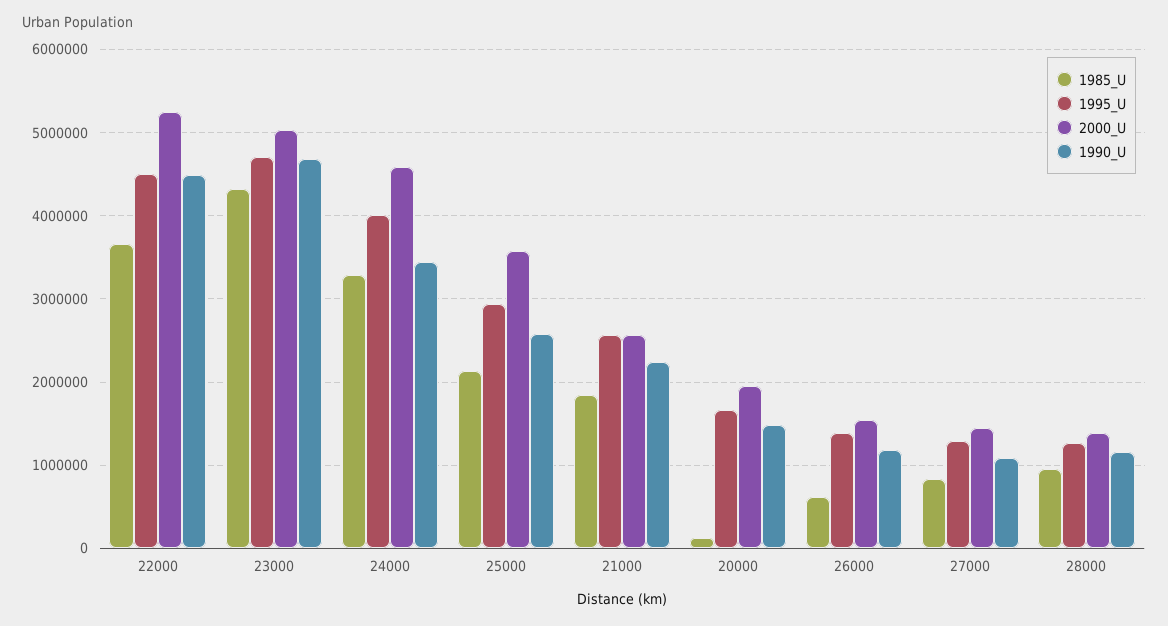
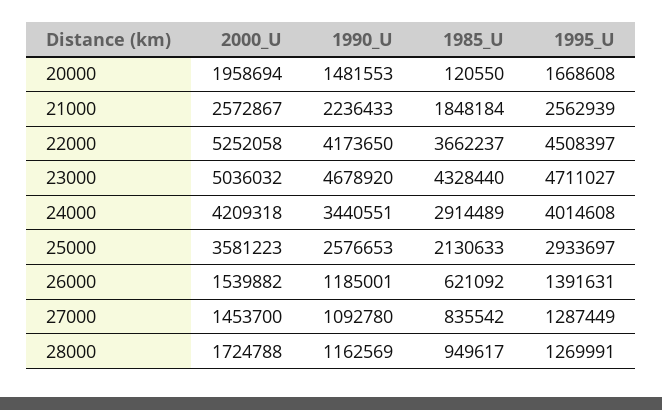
1990_U, 22000: 4500000 -> 4173650
1985_U, 24000: 3300000 -> 2914489
2000_U, 24000: 4600000 -> 4209318
2000_U, 28000: 1400000 -> 1724788

